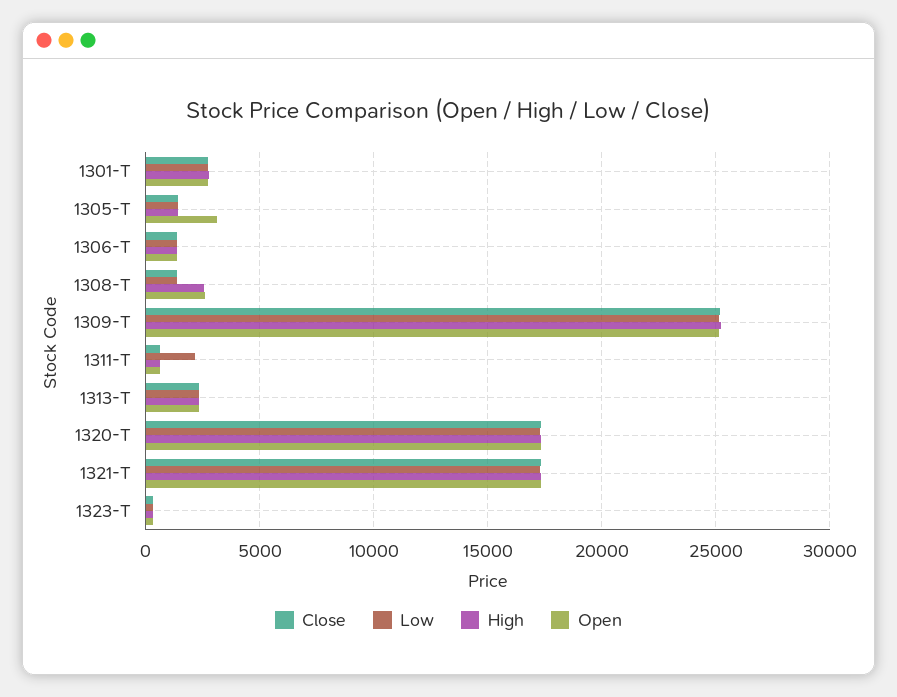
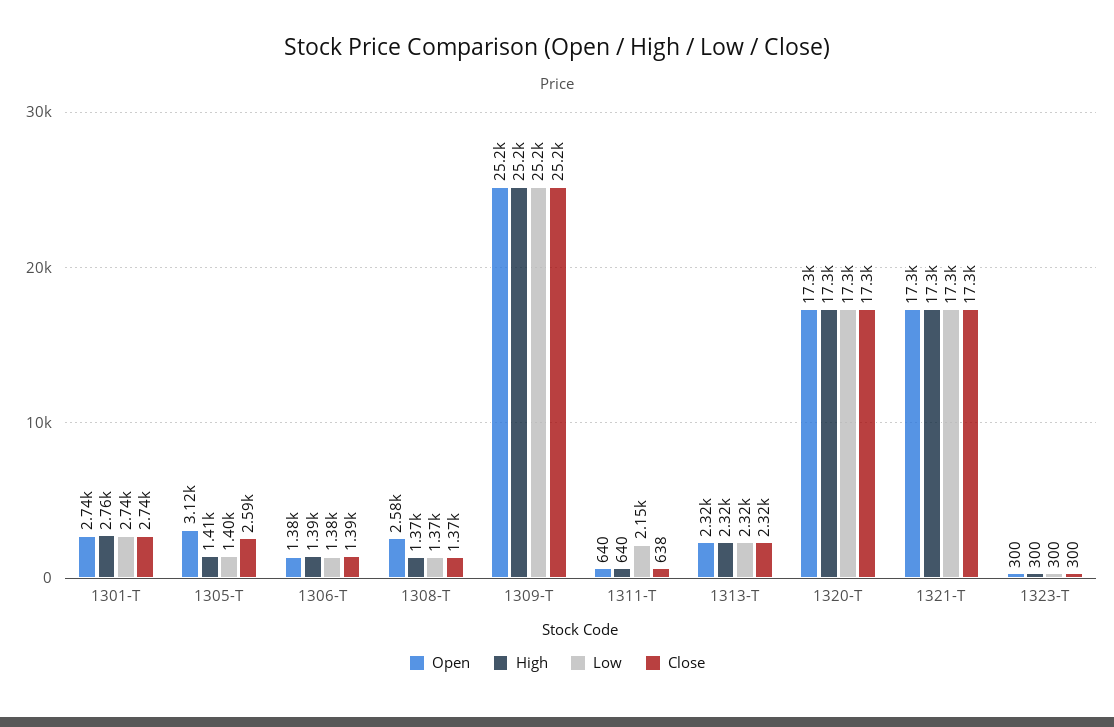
Close, 1305-T: 1500 -> 2590
High, 1308-T: 2500 -> 1370

